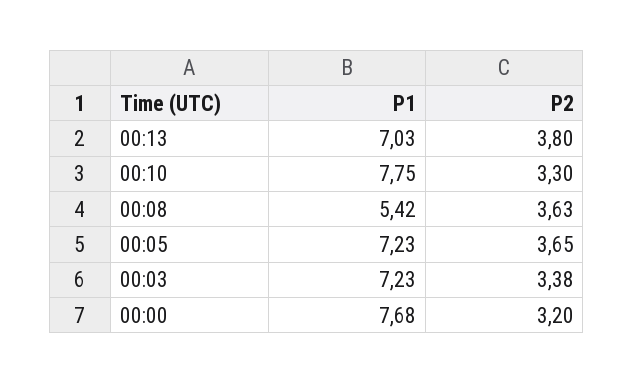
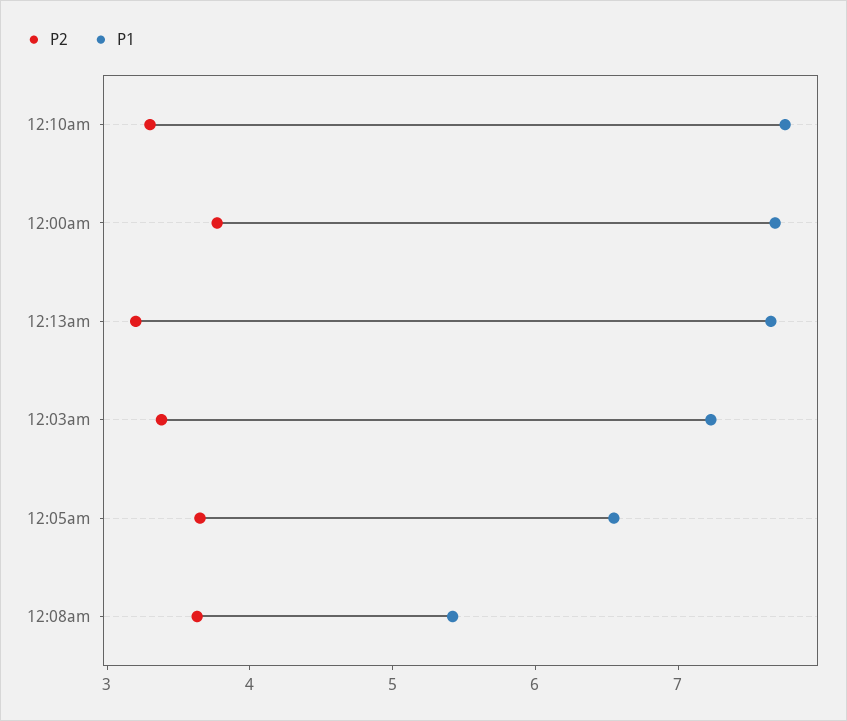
P1, 00:13: 7.03 -> 7.6
P2, 00:13: 3.8 -> 3.2
P1, 00:05: 7.23 -> 6.6
P2, 00:00: 3.2 -> 3.8

